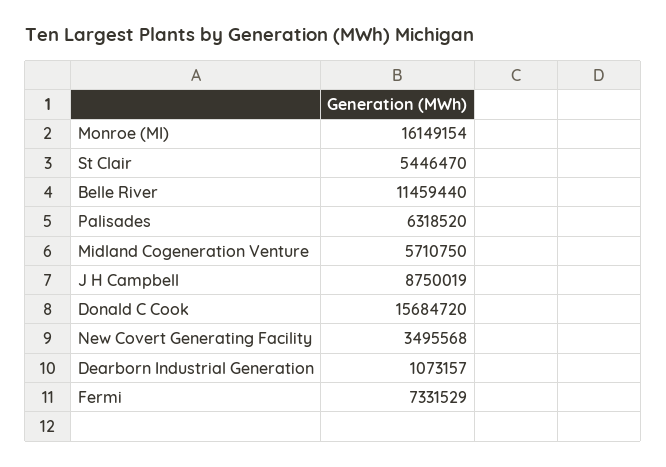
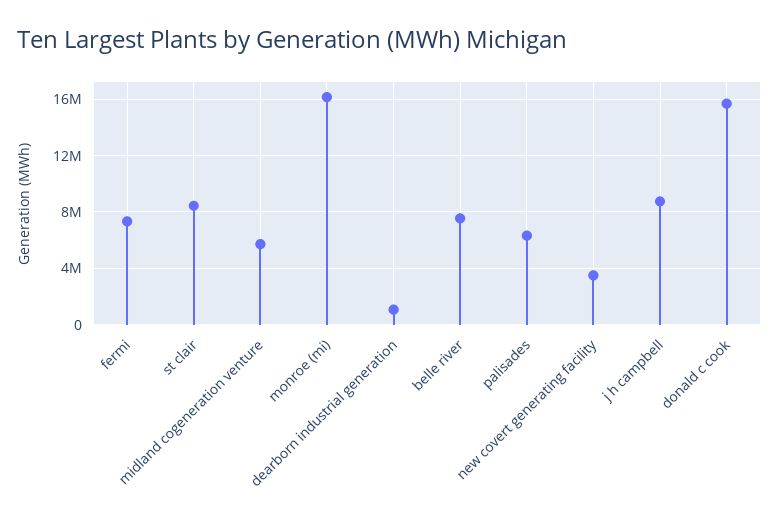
St Clair: 5446470 -> 8500000
Belle River: 11459440 -> 7500000

